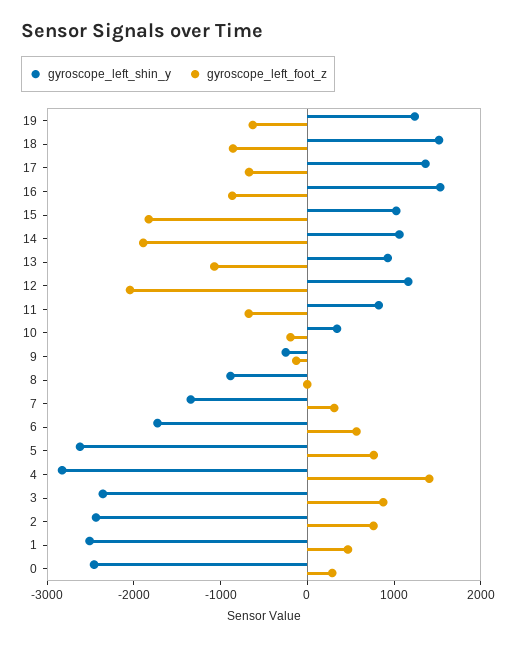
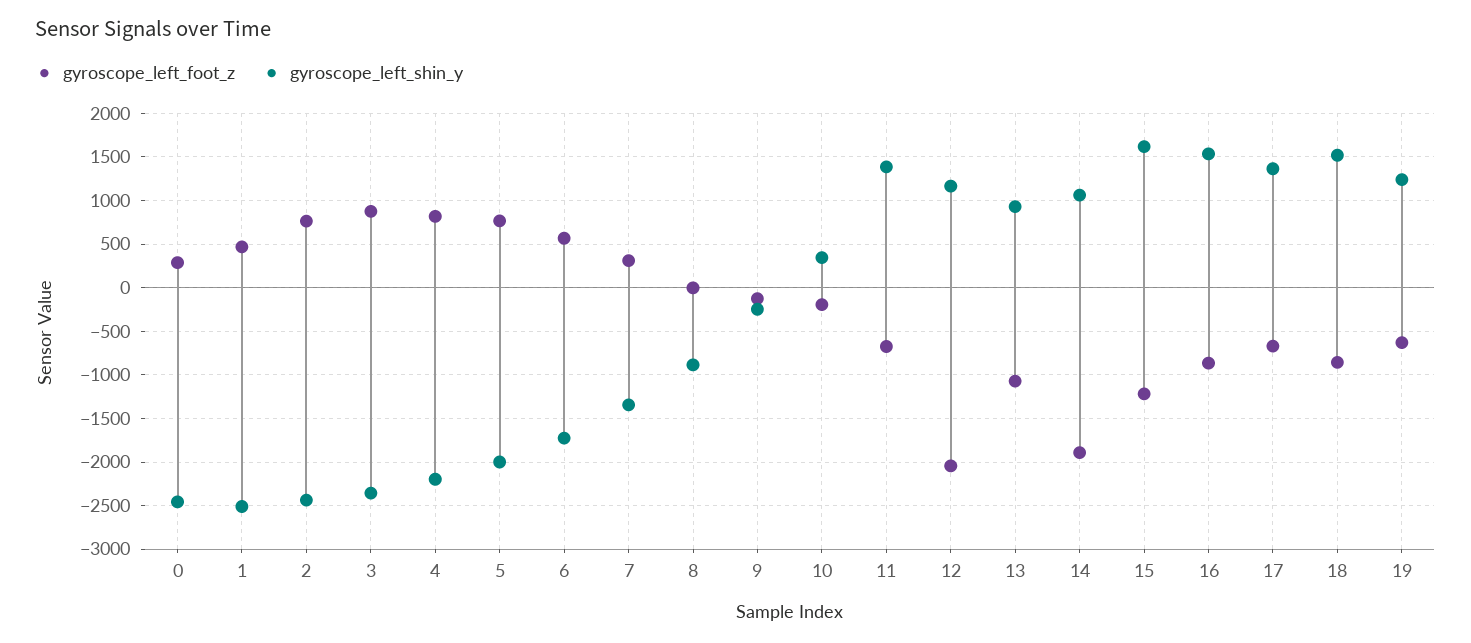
gyroscope_left_shin_y, 15: 1000 -> 1600
gyroscope_left_foot_z, 15: -1800 -> -1200
gyroscope_left_shin_y, 11: 800 -> 1400
gyroscope_left_shin_y, 5: -2600 -> -2000
gyroscope_left_shin_y, 4: -2800 -> -2200
gyroscope_left_foot_z, 4: 1400 -> 800

